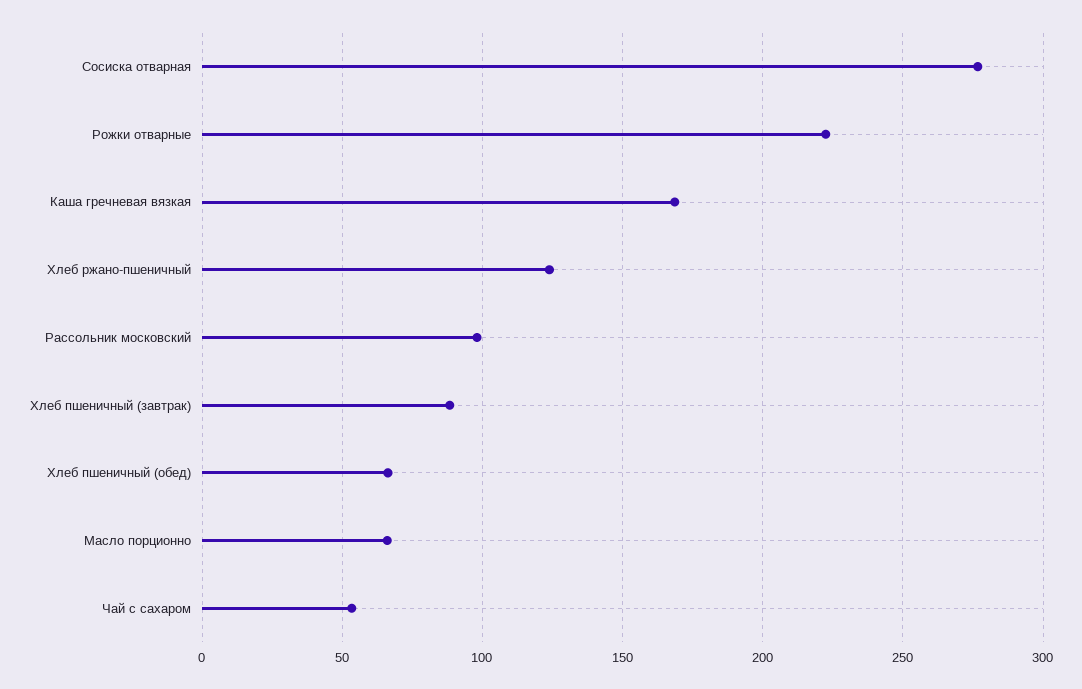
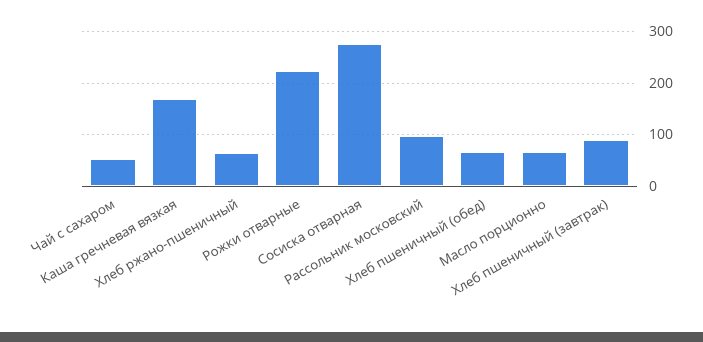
Хлеб ржано-пшеничный: 125 -> 60

